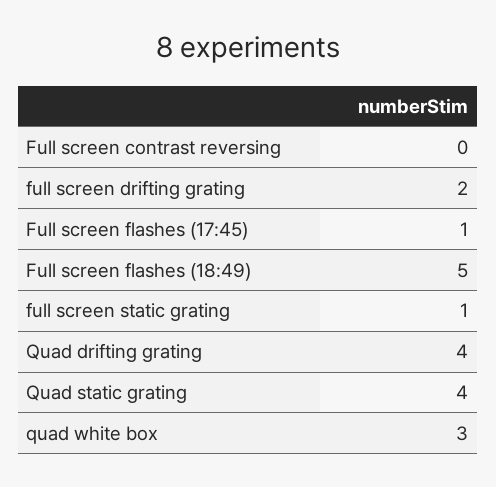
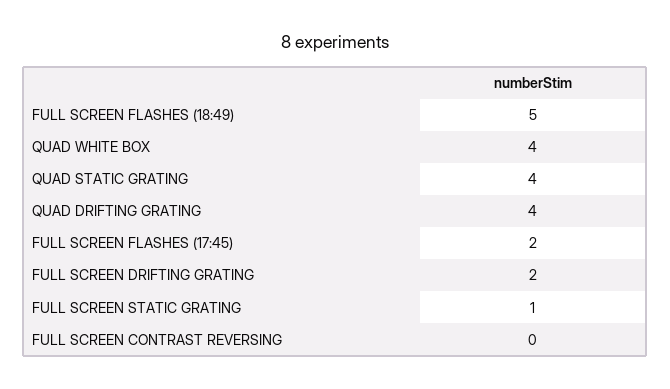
Full screen flashes (17:45): 1 -> 2
quad white box: 3 -> 4

